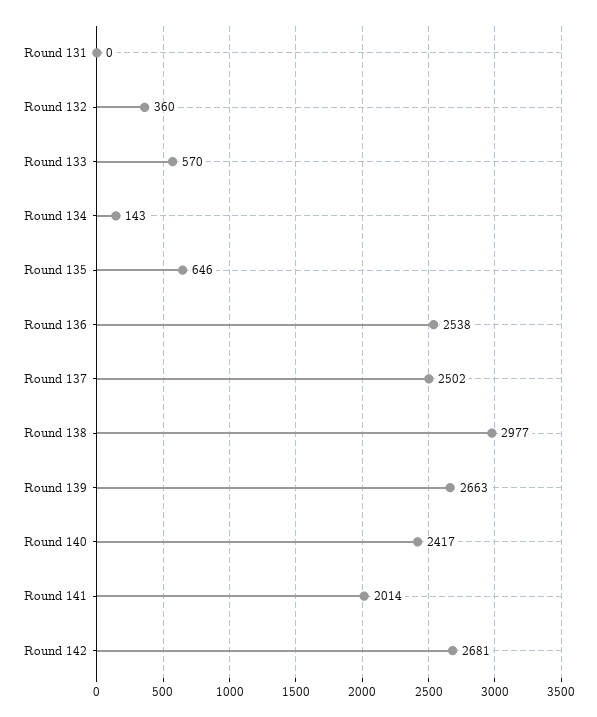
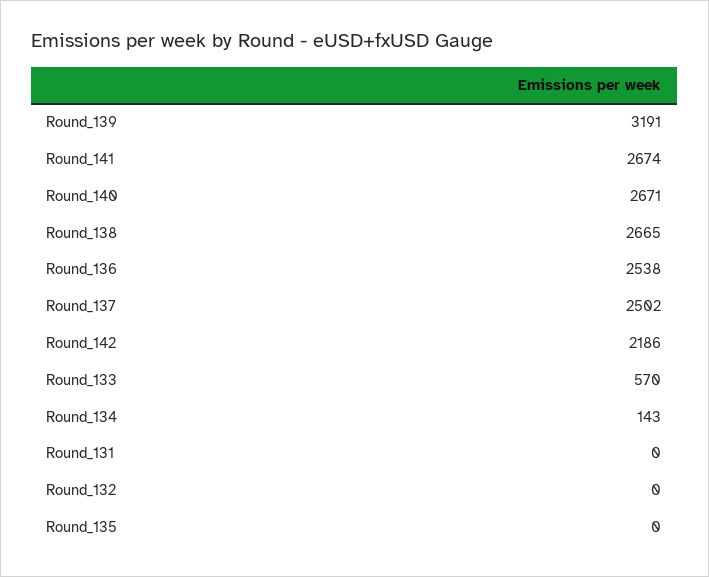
Round 132: 360 -> 0
Round 135: 646 -> 0
Round 138: 2977 -> 2665
Round 139: 2663 -> 3191
Round 140: 2417 -> 2671
Round 141: 2014 -> 2674
Round 142: 2681 -> 2186

